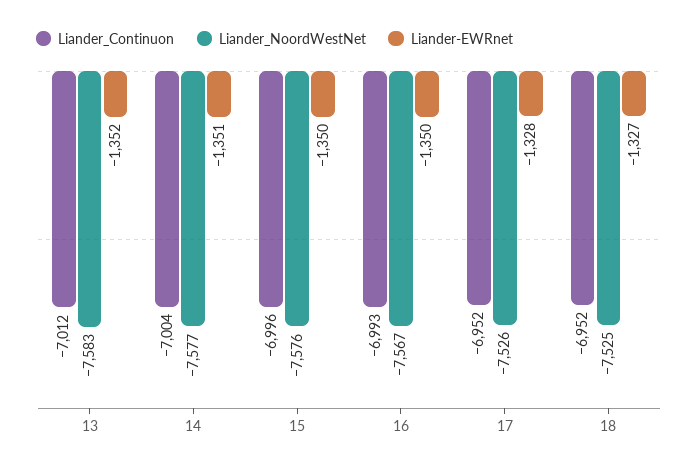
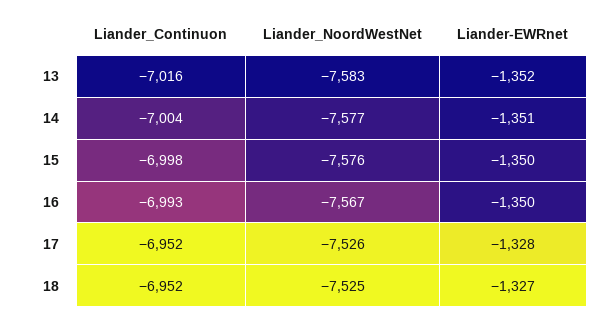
Liander_Continuon, 13: -7012 -> -7016
Liander_Continuon, 15: -6996 -> -6998

